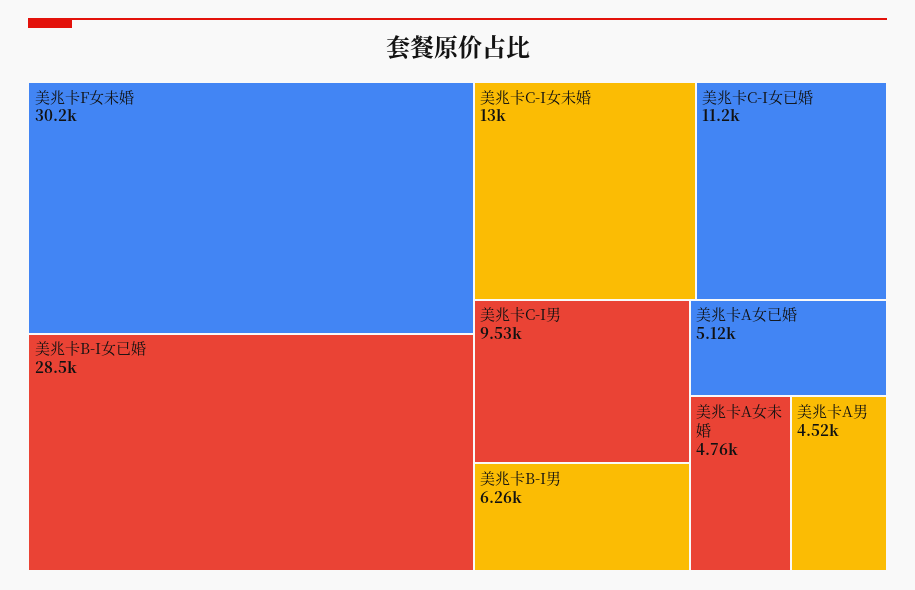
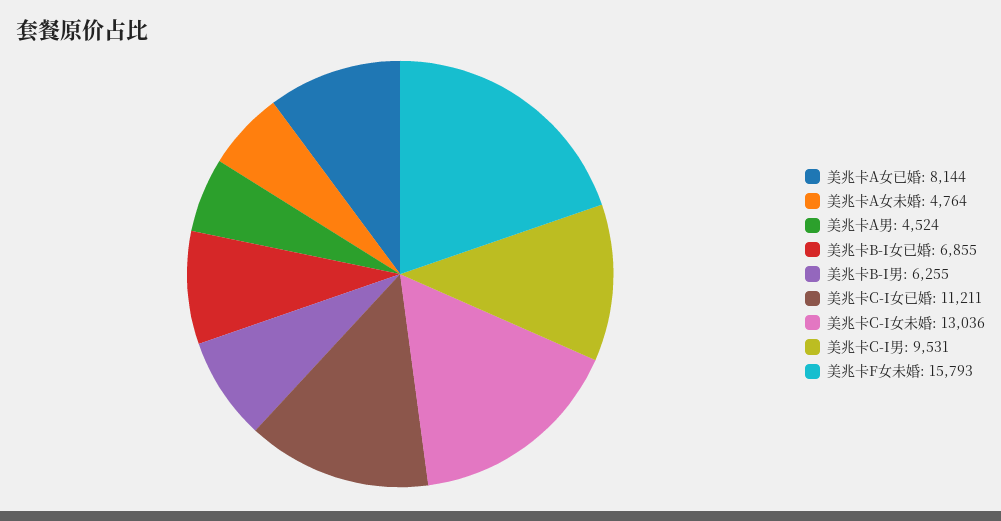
美兆卡F女未婚: 30200 -> 15793
美兆卡B-I女已婚: 28500 -> 6855
美兆卡A女已婚: 5120 -> 8144

